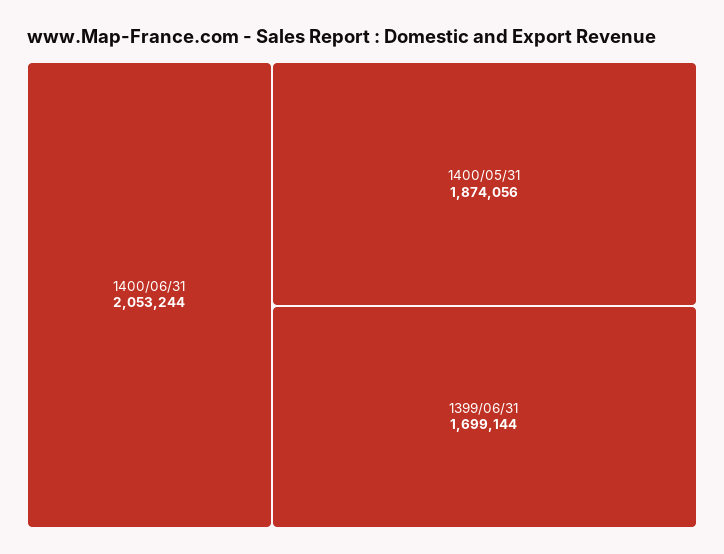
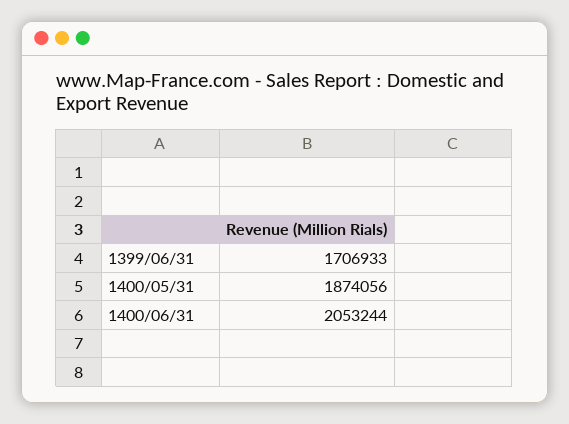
1399/06/31: 1699144 -> 1706933

